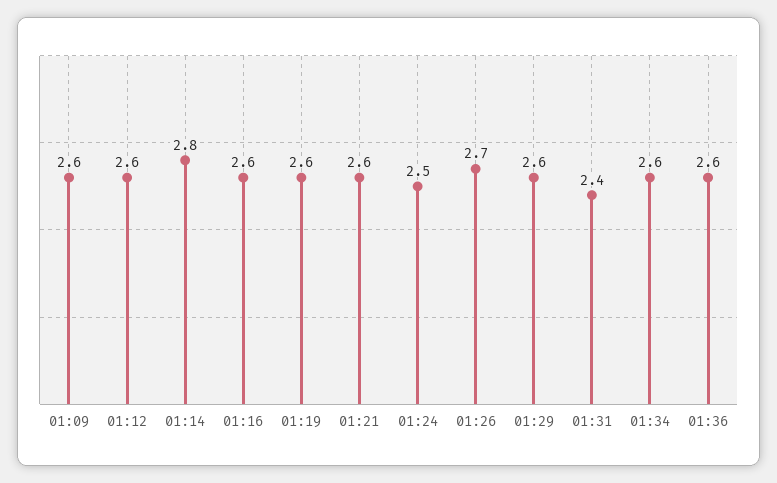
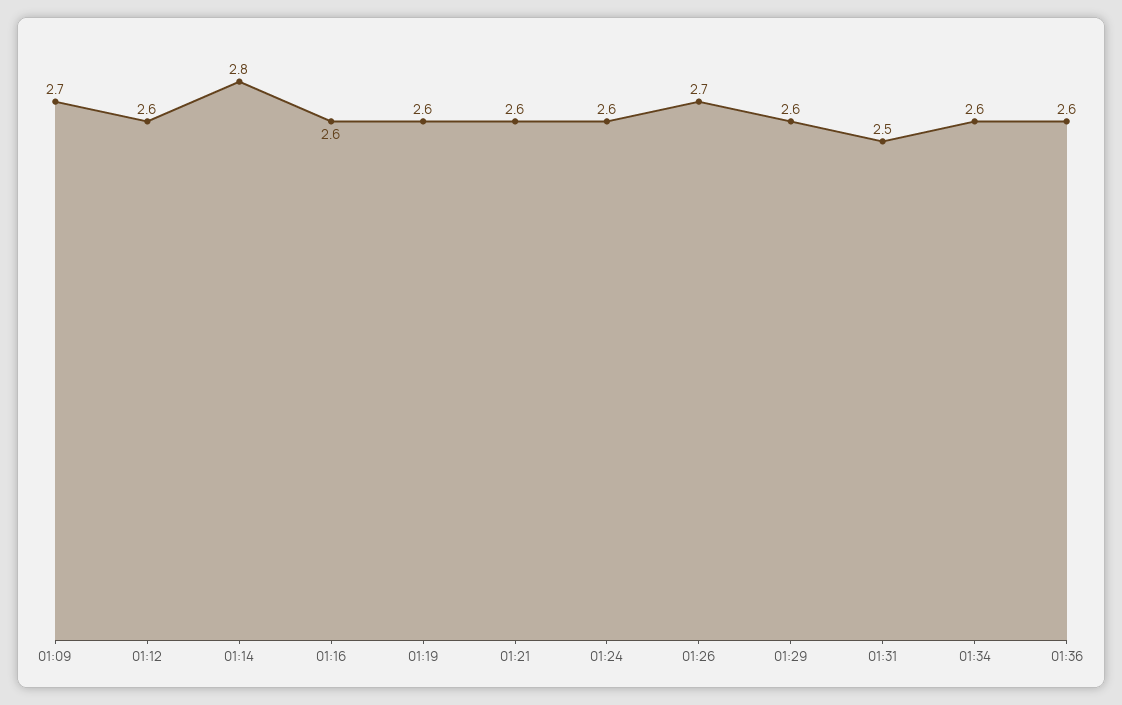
01:09: 2.6 -> 2.7
01:24: 2.5 -> 2.6
01:31: 2.4 -> 2.5

